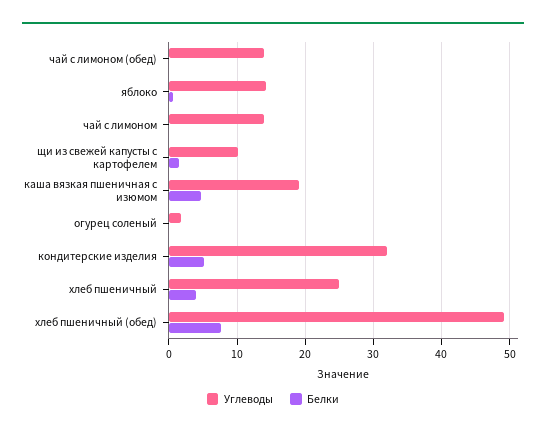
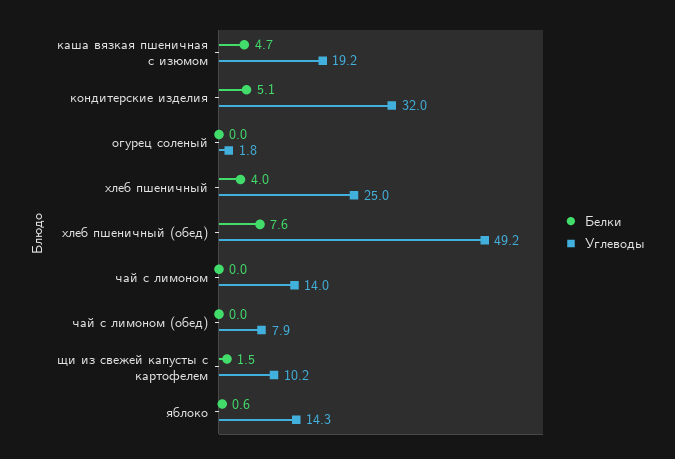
Углеводы, чай с лимоном (обед): 14 -> 7.9

